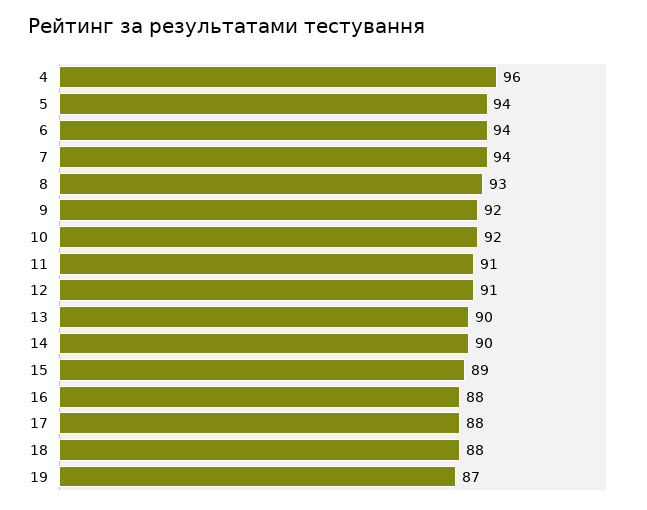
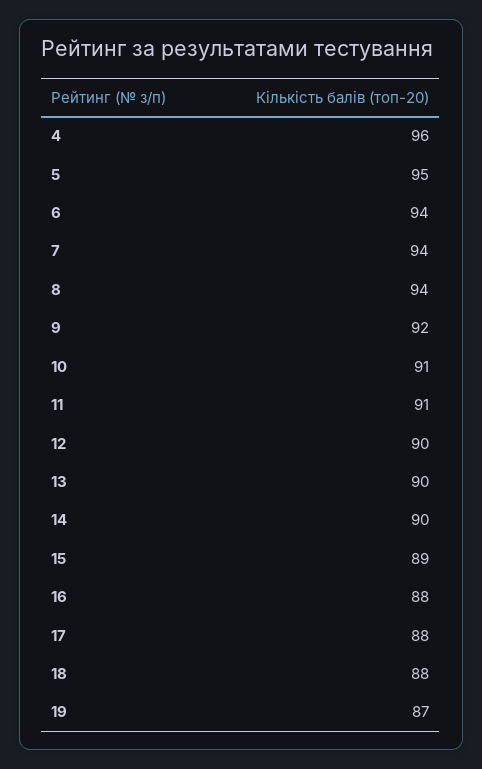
5: 94 -> 95
8: 93 -> 94
10: 92 -> 91
12: 91 -> 90

